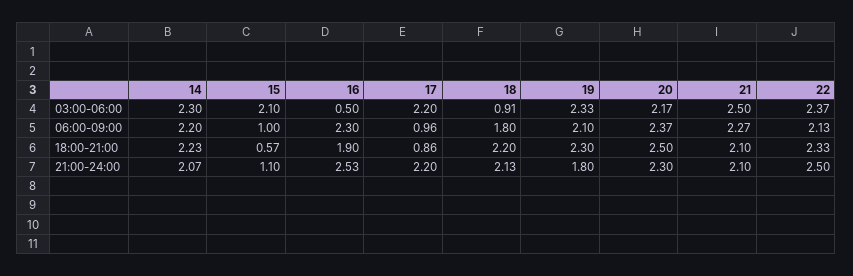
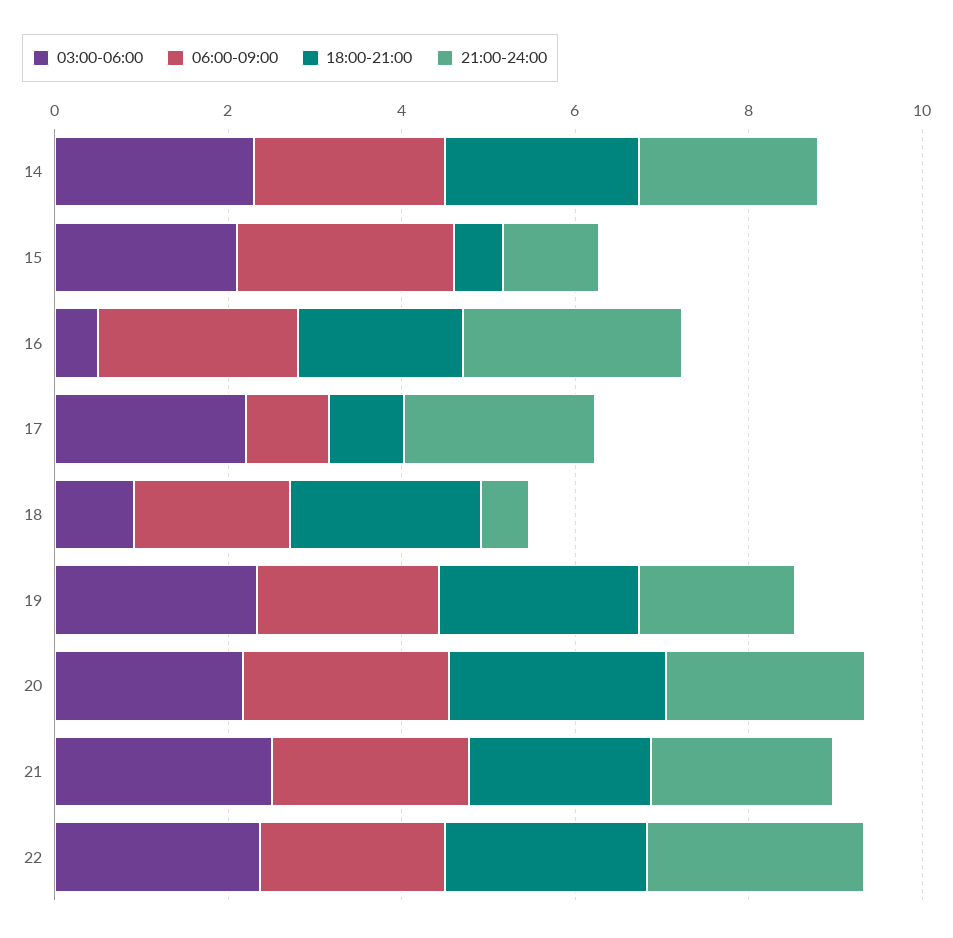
06:00-09:00, 15: 1 -> 2.5
21:00-24:00, 18: 2.13 -> 0.5

